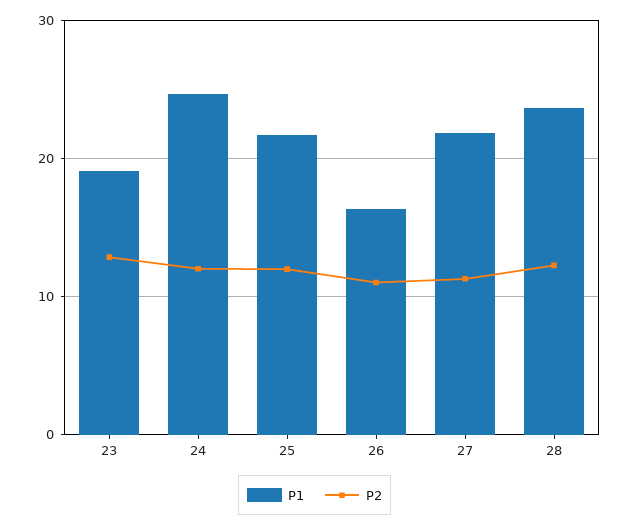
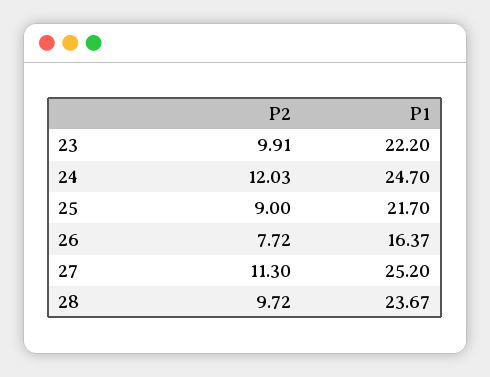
P1, 23: 19 -> 22.2
P2, 23: 13 -> 9.91
P2, 25: 12 -> 9
P2, 26: 11 -> 7.72
P1, 27: 22 -> 25.2
P2, 28: 12 -> 9.72

